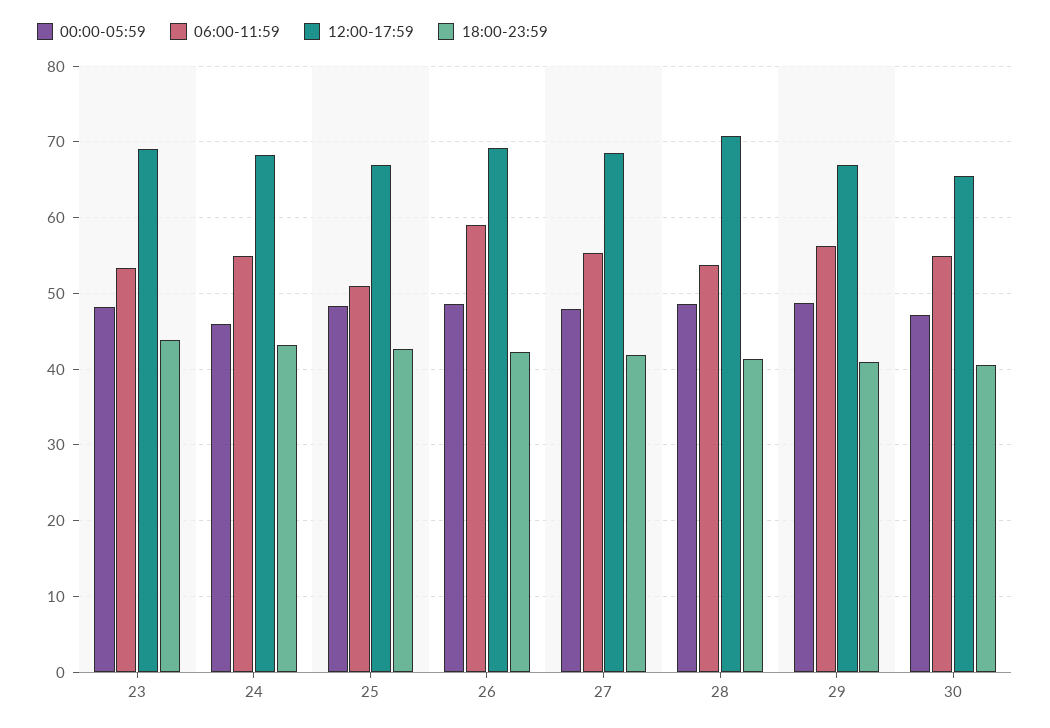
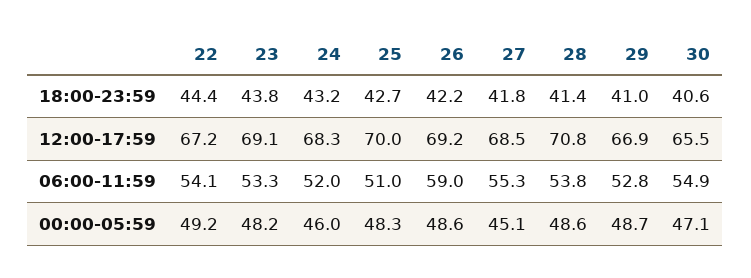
06:00-11:59, 24: 55 -> 52
12:00-17:59, 25: 67 -> 70
00:00-05:59, 27: 48 -> 45.1
06:00-11:59, 29: 56 -> 52.8
18:00-23:59, 22: none -> 44.4
12:00-17:59, 22: none -> 67.2
06:00-11:59, 22: none -> 54.1
00:00-05:59, 22: none -> 49.2

